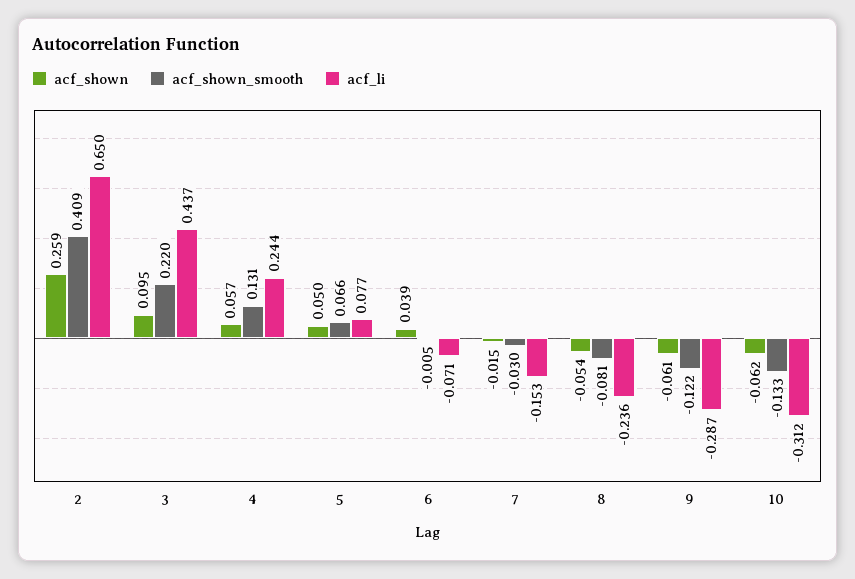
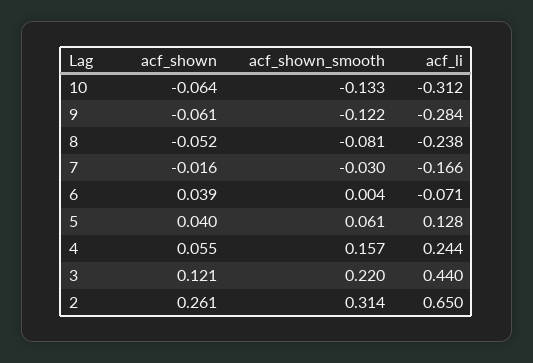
acf_shown, 2: 0.259 -> 0.261
acf_shown_smooth, 2: 0.409 -> 0.314
acf_shown, 3: 0.095 -> 0.121
acf_li, 3: 0.437 -> 0.44
acf_shown, 4: 0.057 -> 0.055
acf_shown_smooth, 4: 0.131 -> 0.157
acf_shown, 5: 0.05 -> 0.04
acf_shown_smooth, 5: 0.066 -> 0.061
acf_li, 5: 0.077 -> 0.128
acf_shown_smooth, 6: -0.005 -> 0.004
acf_shown, 7: -0.015 -> -0.016
acf_li, 7: -0.153 -> -0.166
acf_shown, 8: -0.054 -> -0.052
acf_li, 8: -0.236 -> -0.238
acf_li, 9: -0.287 -> -0.284
acf_shown, 10: -0.062 -> -0.064

